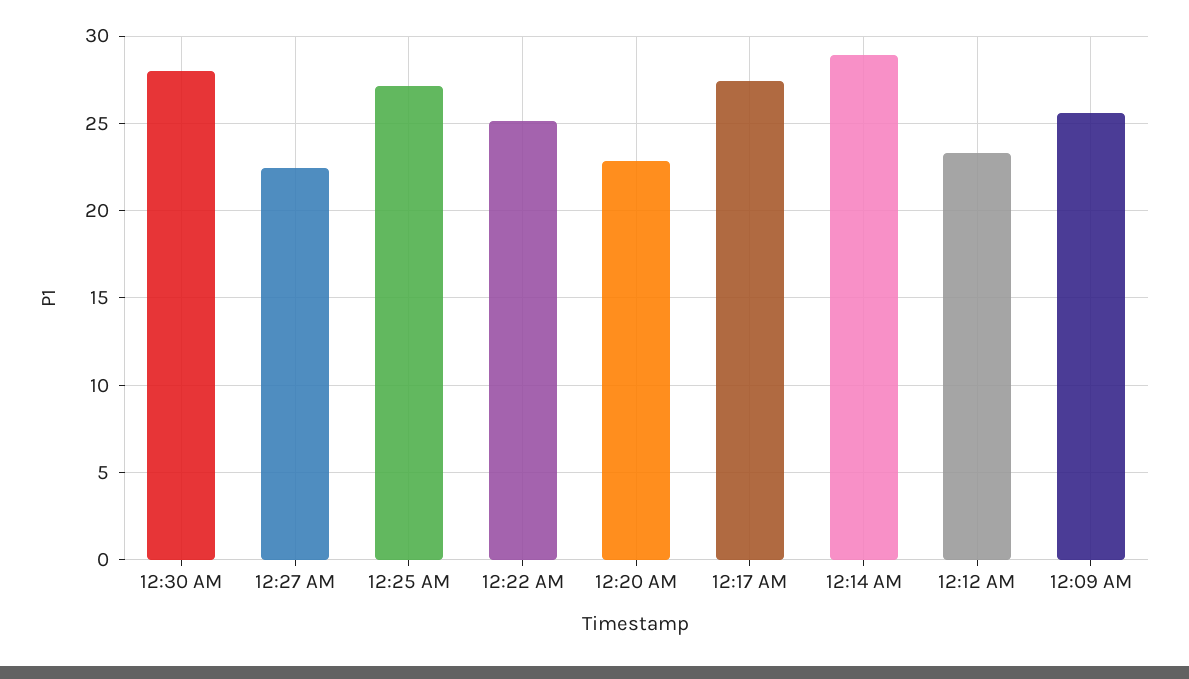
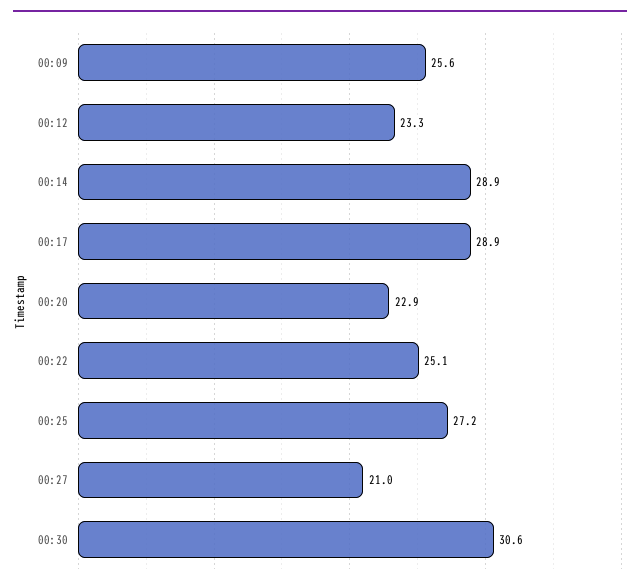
12:30 AM: 28 -> 30.6
12:27 AM: 22.5 -> 21
12:17 AM: 27.5 -> 28.9

